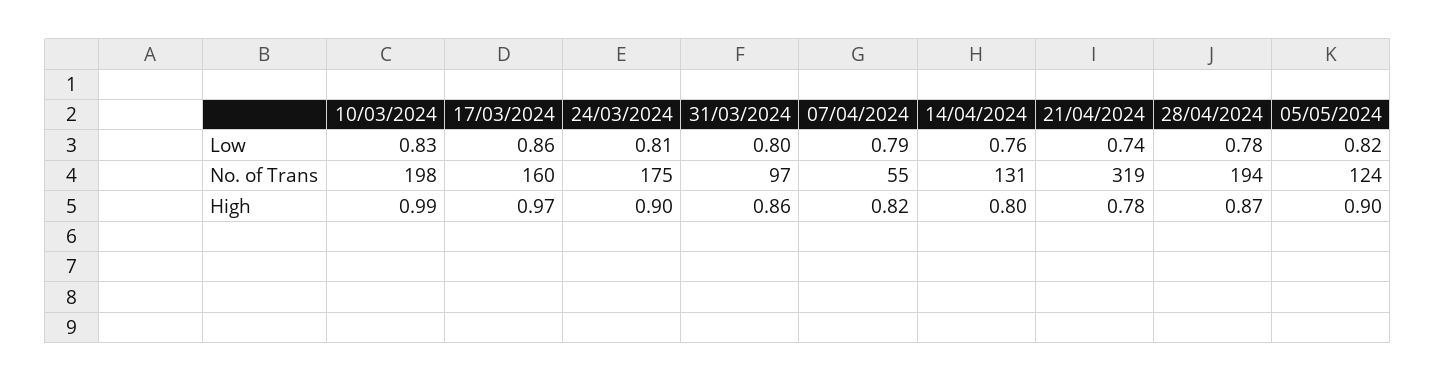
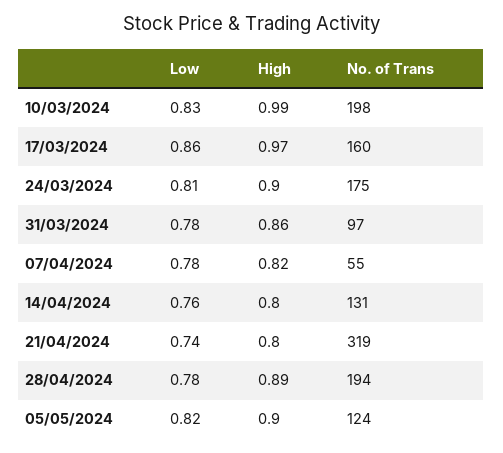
31/03/2024, Low: 0.8 -> 0.78
07/04/2024, Low: 0.79 -> 0.78
21/04/2024, High: 0.78 -> 0.8
28/04/2024, High: 0.87 -> 0.89

